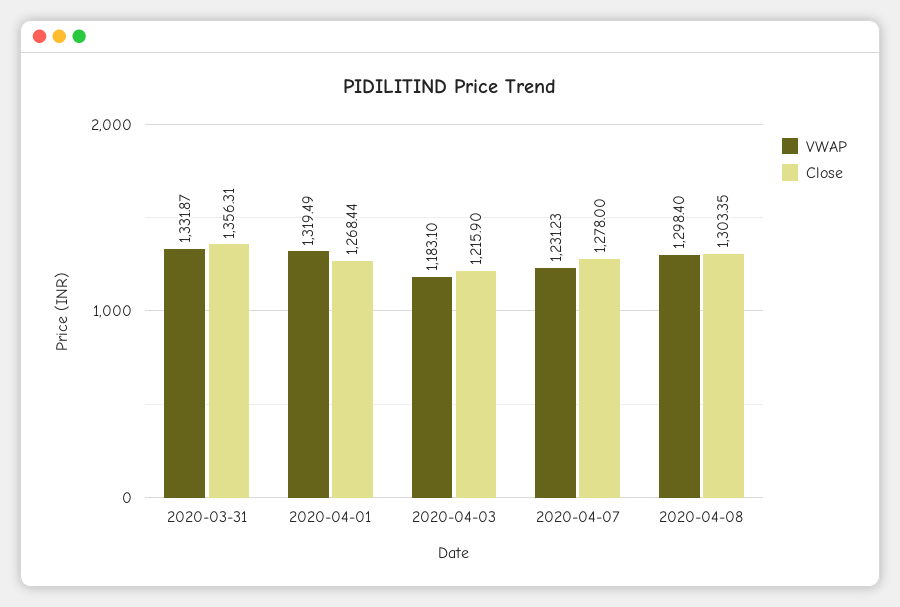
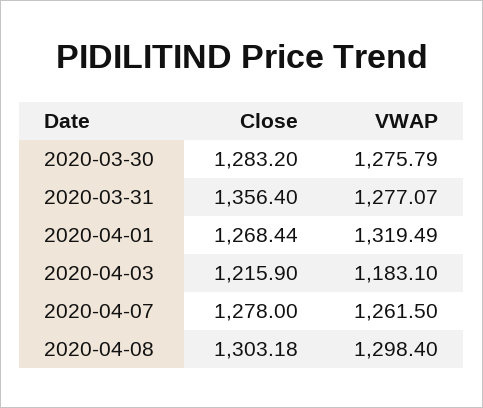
VWAP, 2020-03-31: 1331.87 -> 1277.07
Close, 2020-03-31: 1356.31 -> 1356.4
VWAP, 2020-04-07: 1231.23 -> 1261.5
Close, 2020-04-08: 1303.35 -> 1303.18
Close, 2020-03-30: none -> 1283.2
VWAP, 2020-03-30: none -> 1275.79

